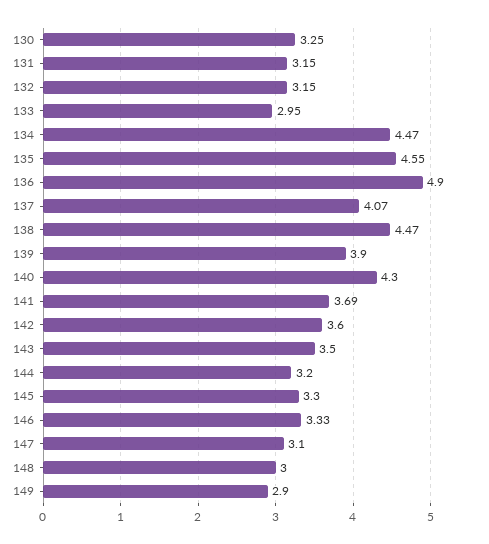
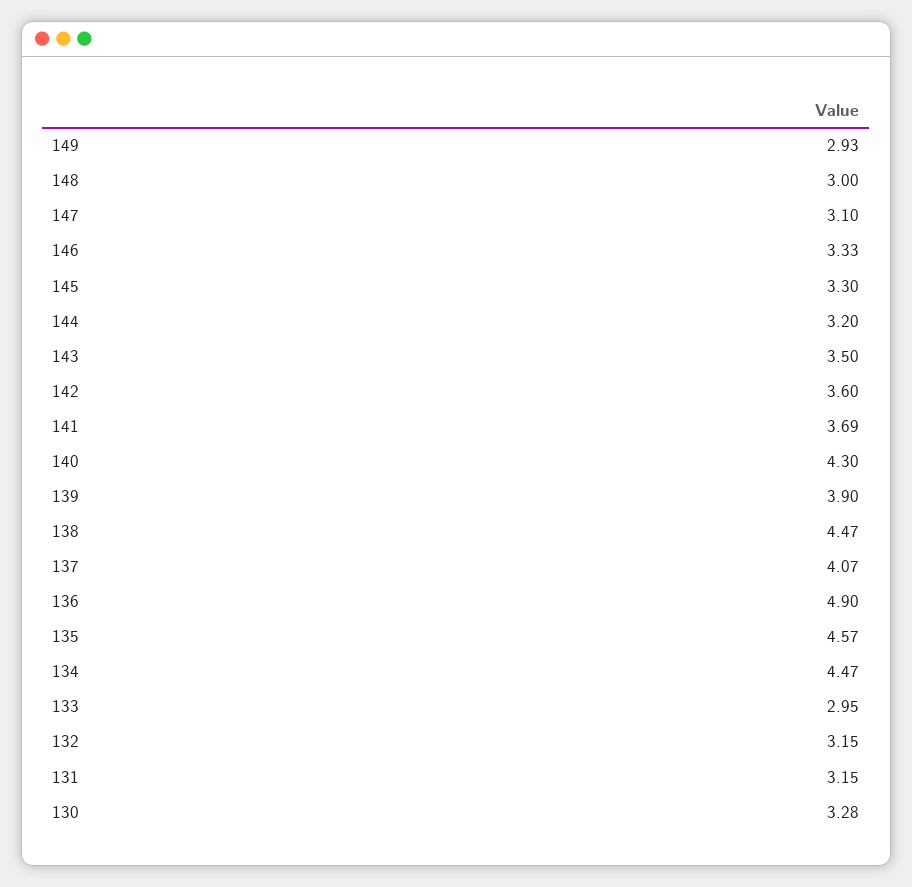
130: 3.25 -> 3.28
135: 4.55 -> 4.57
149: 2.9 -> 2.93

